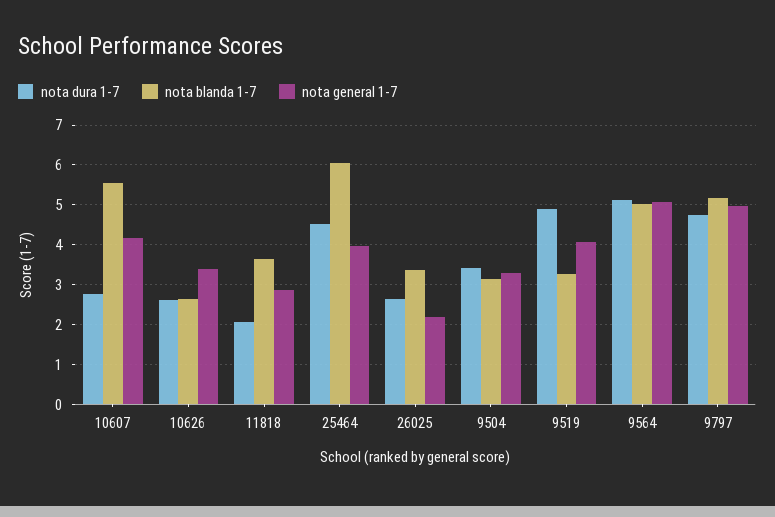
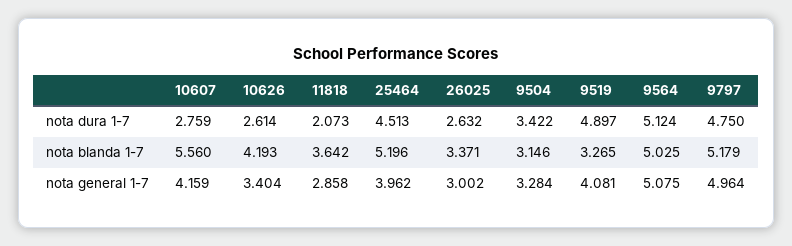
nota blanda 1-7, 10626: 2.6 -> 4.193
nota blanda 1-7, 25464: 6 -> 5.196
nota general 1-7, 26025: 2.2 -> 3.002

